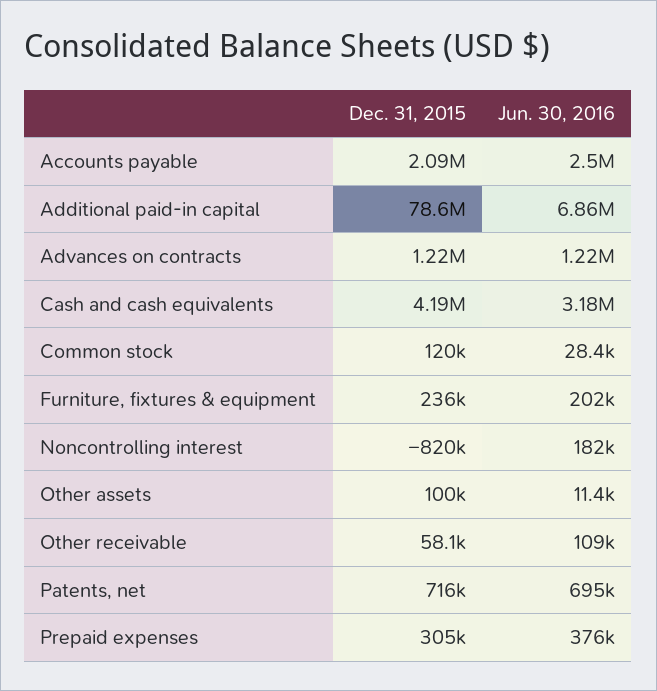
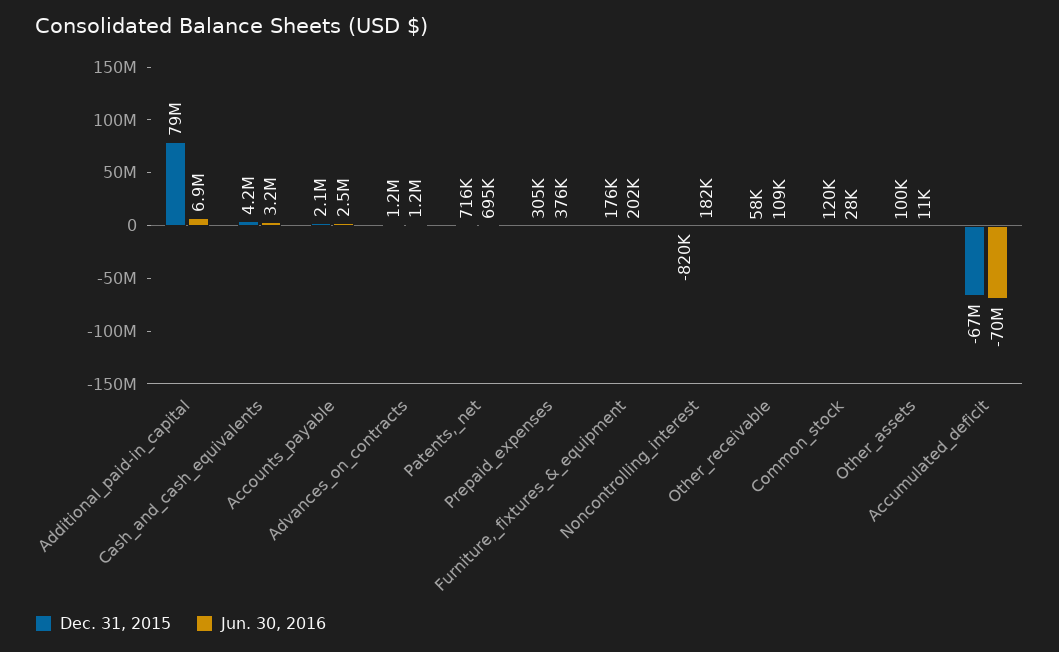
Dec. 31, 2015, Furniture, fixtures & equipment: 236000 -> 176000
Dec. 31, 2015, Accumulated_deficit: none -> -67000000
Jun. 30, 2016, Accumulated_deficit: none -> -70000000

